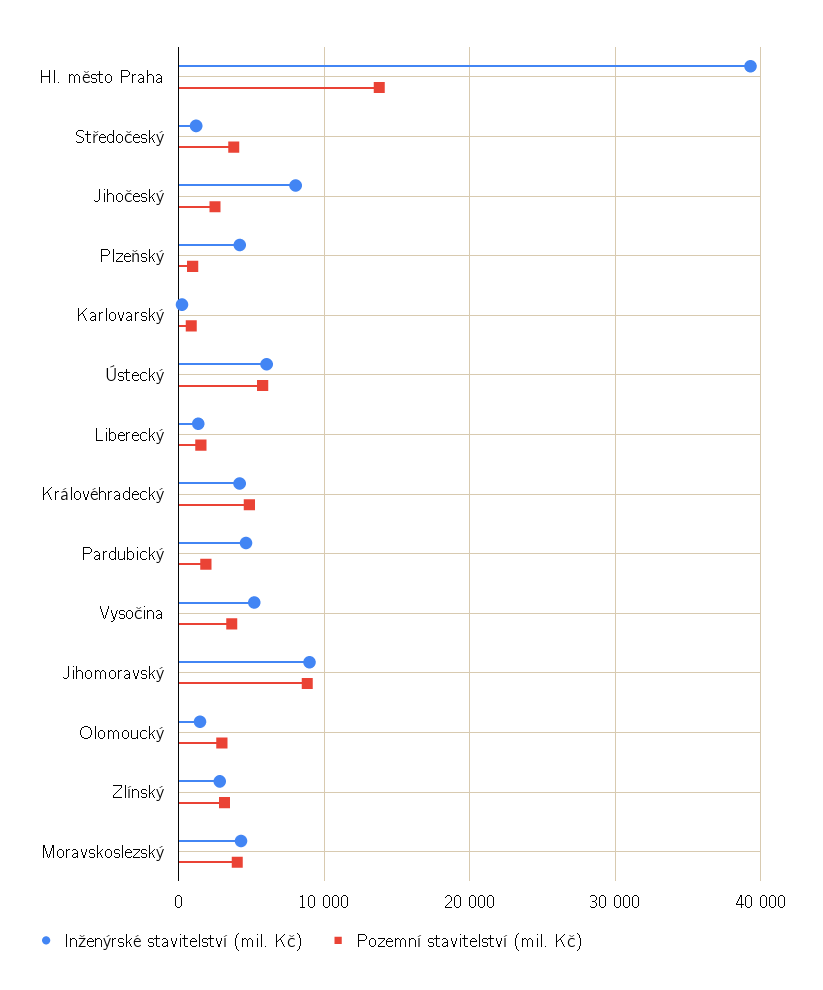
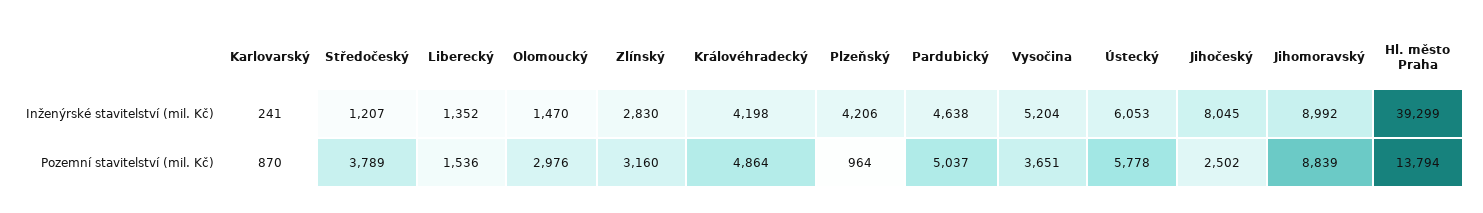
Pozemní stavitelství (mil. Kč), Pardubický: 2000 -> 5037
Inženýrské stavitelství (mil. Kč), Moravskoslezský: 4000 -> none
Pozemní stavitelství (mil. Kč), Moravskoslezský: 4000 -> none

